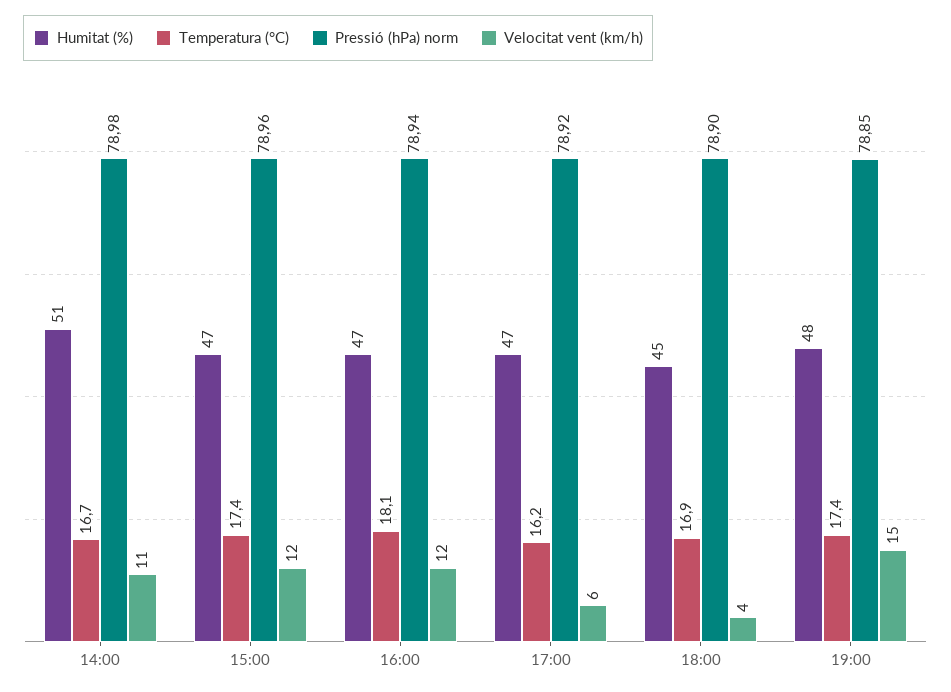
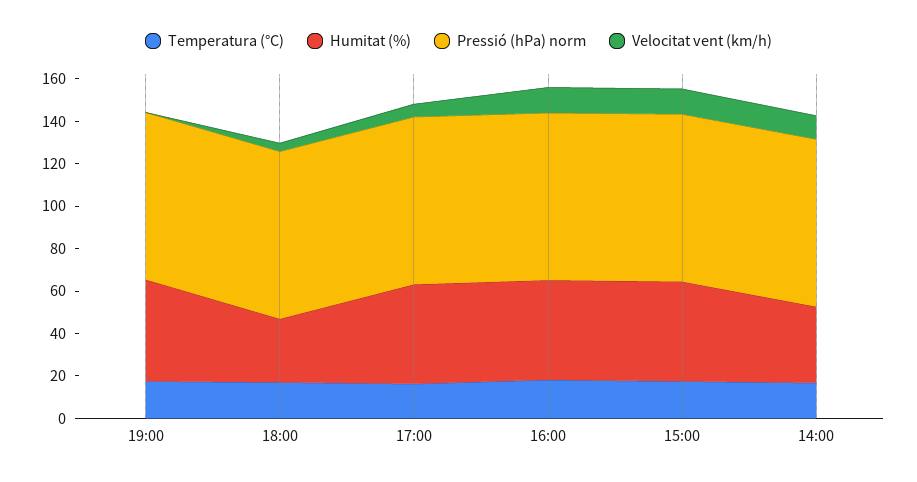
Humitat (%), 14:00: 51 -> 35
Humitat (%), 18:00: 45 -> 30
Velocitat vent (km/h), 19:00: 15 -> 0

